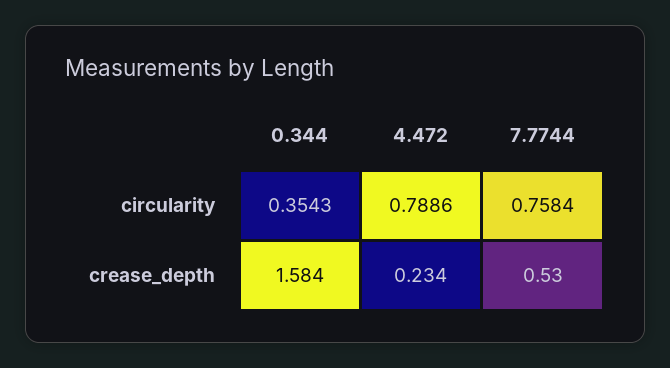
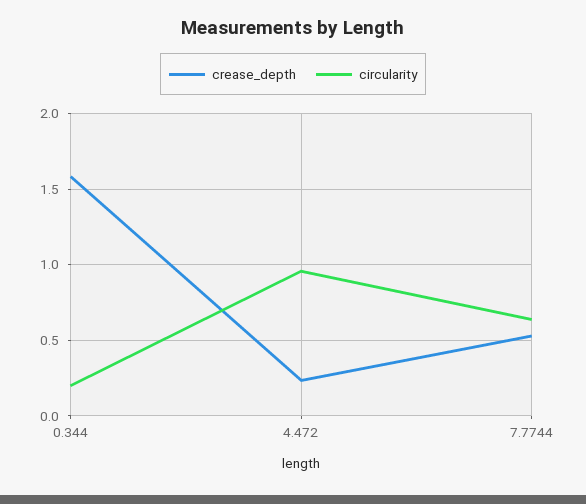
circularity, 0.344: 0.3543 -> 0.2
circularity, 4.472: 0.7886 -> 0.95
circularity, 7.7744: 0.7584 -> 0.65

